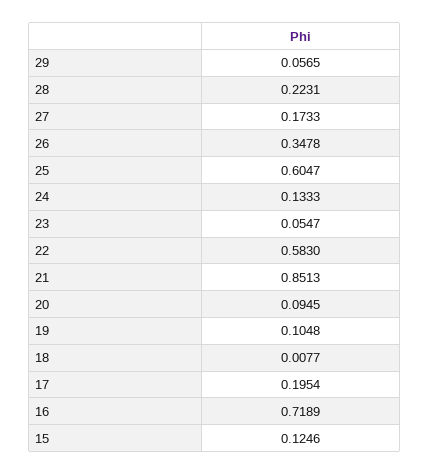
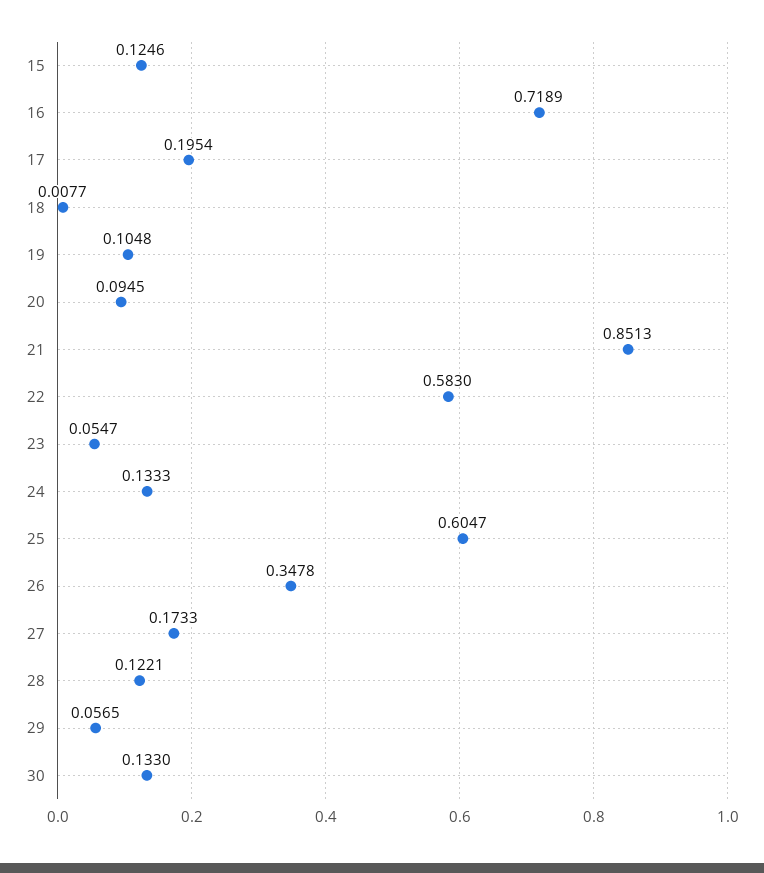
28: 0.2231 -> 0.1221
30: none -> 0.133

